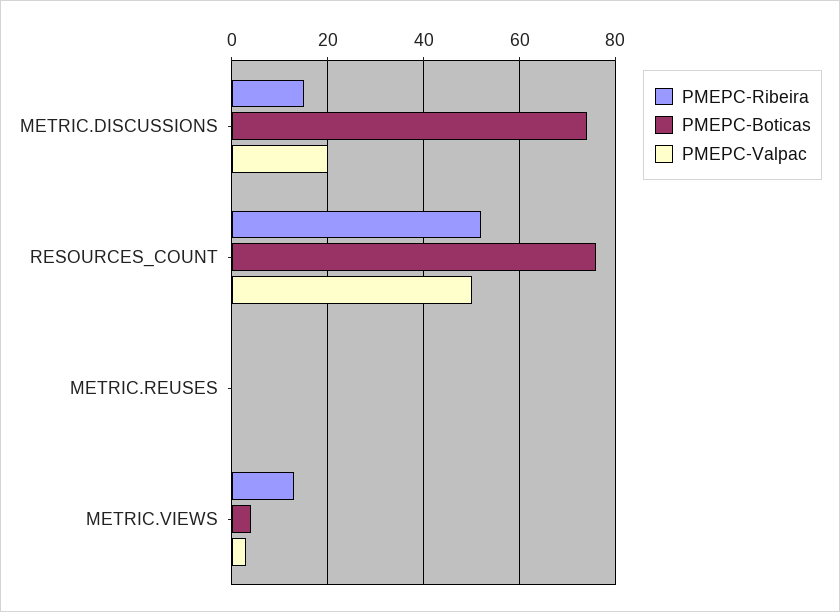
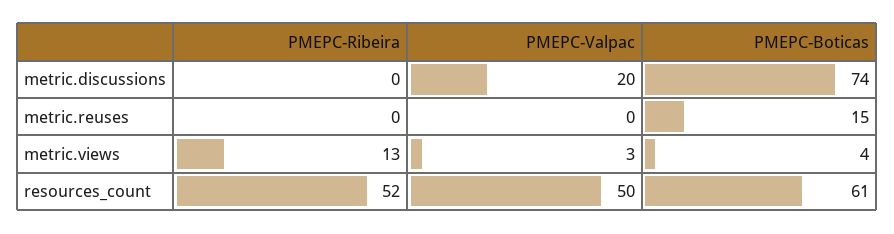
PMEPC-Ribeira, METRIC.DISCUSSIONS: 15 -> 0
PMEPC-Boticas, RESOURCES_COUNT: 75 -> 61
PMEPC-Boticas, METRIC.REUSES: 0 -> 15

